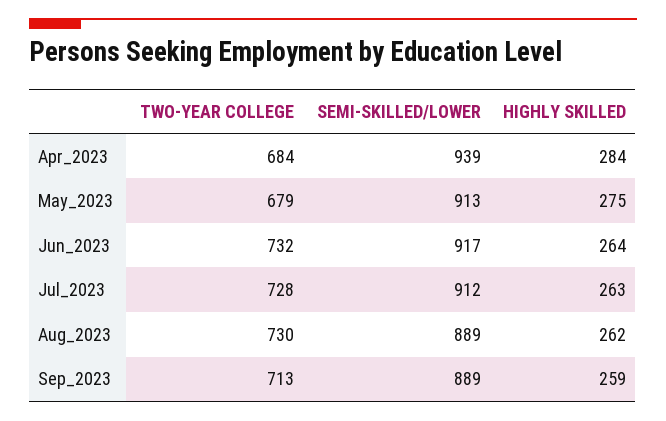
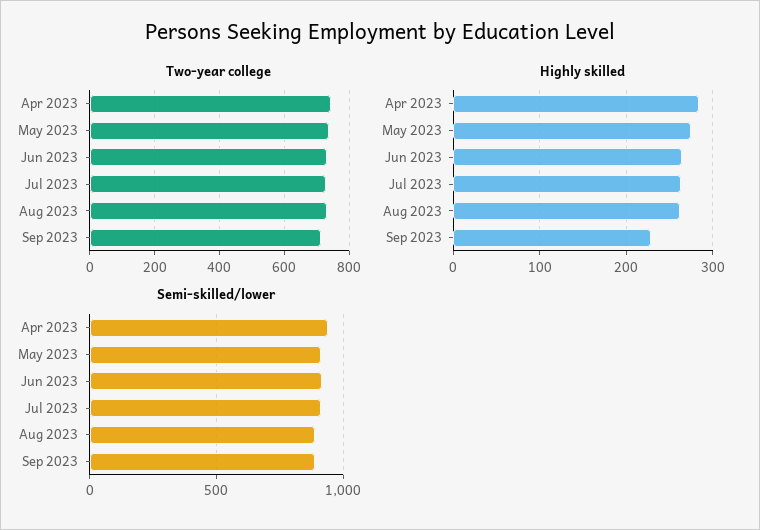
TWO-YEAR COLLEGE, Apr_2023: 684 -> 740
TWO-YEAR COLLEGE, May_2023: 679 -> 740
HIGHLY SKILLED, Sep_2023: 259 -> 230

